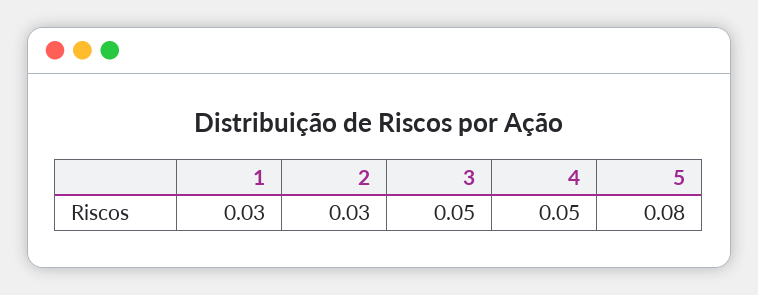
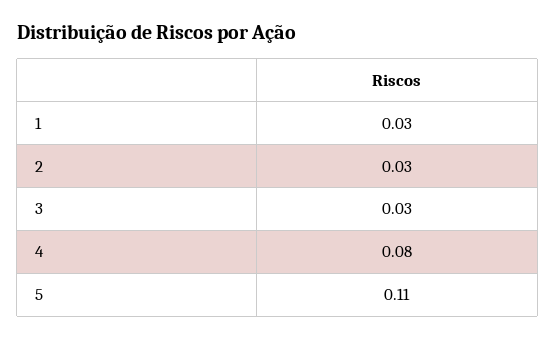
3: 0.05 -> 0.03
4: 0.05 -> 0.08
5: 0.08 -> 0.11

